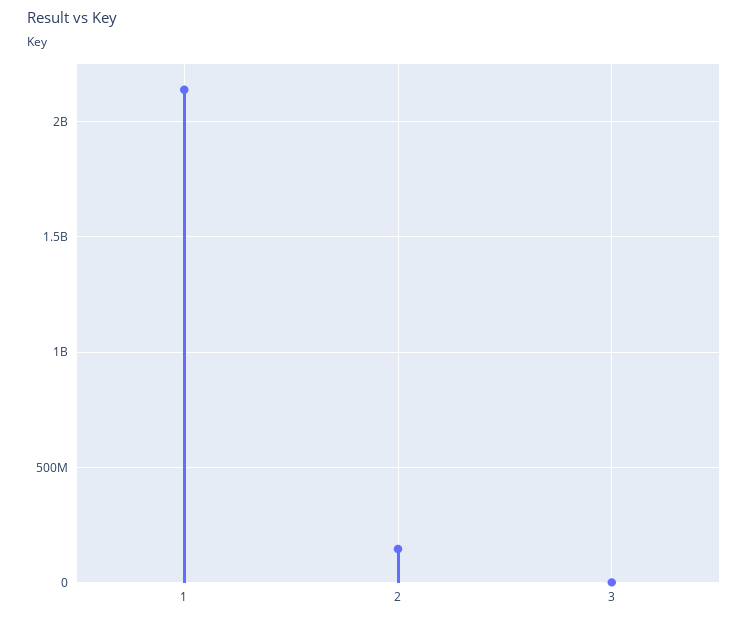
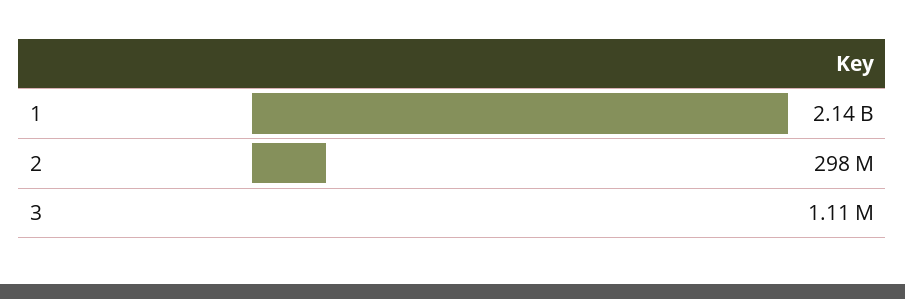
2: 150000000 -> 298000000

